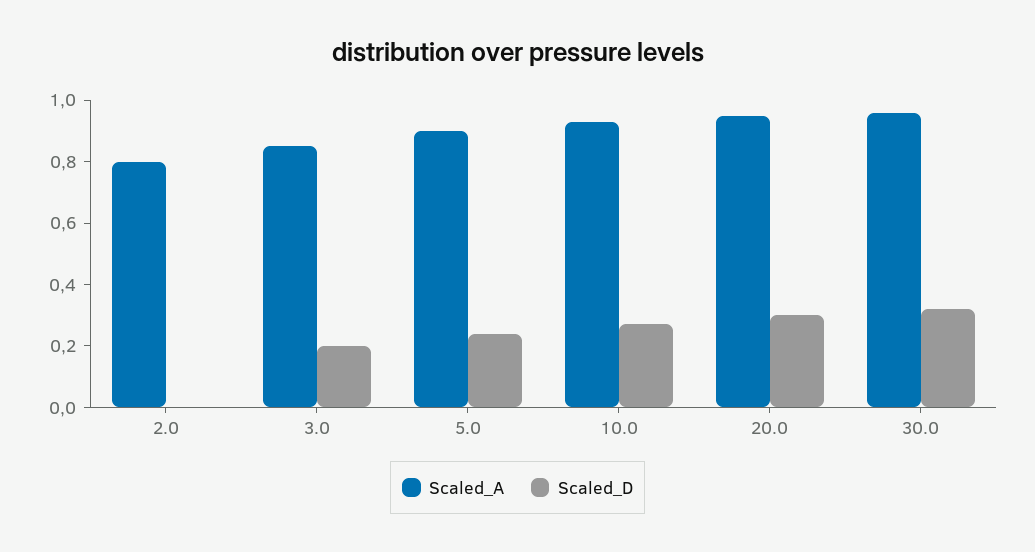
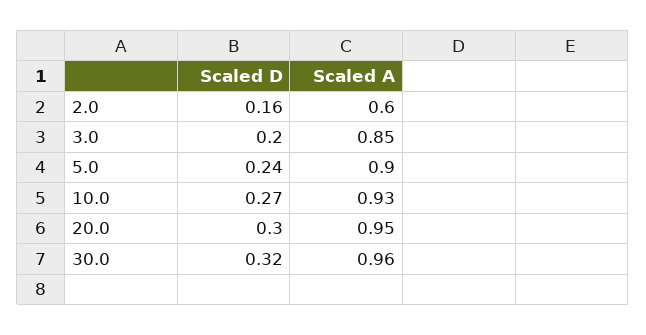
Scaled_A, 2.0: 0.8 -> 0.6
Scaled_D, 2.0: 0 -> 0.16

